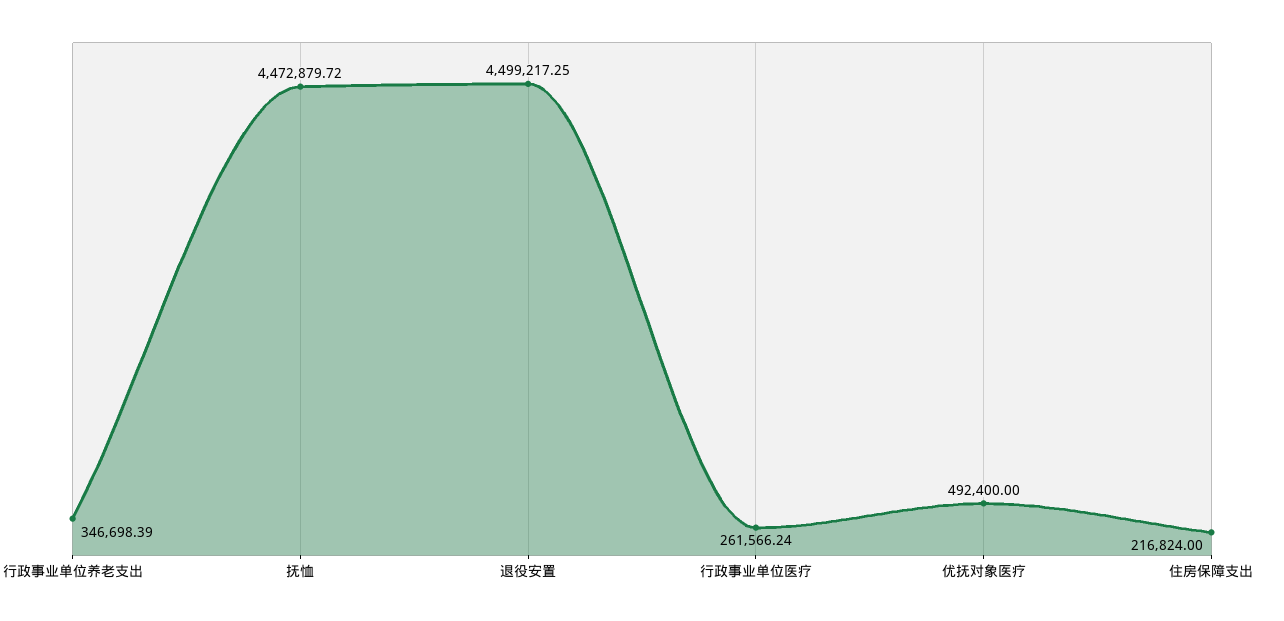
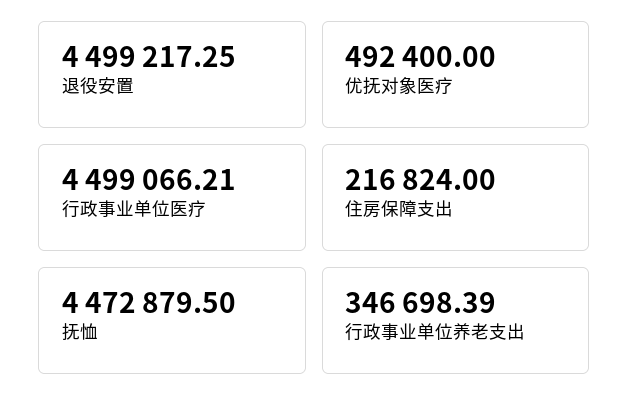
抚恤: 4472879.72 -> 4472879.5
行政事业单位医疗: 261566.24 -> 4499066.21

